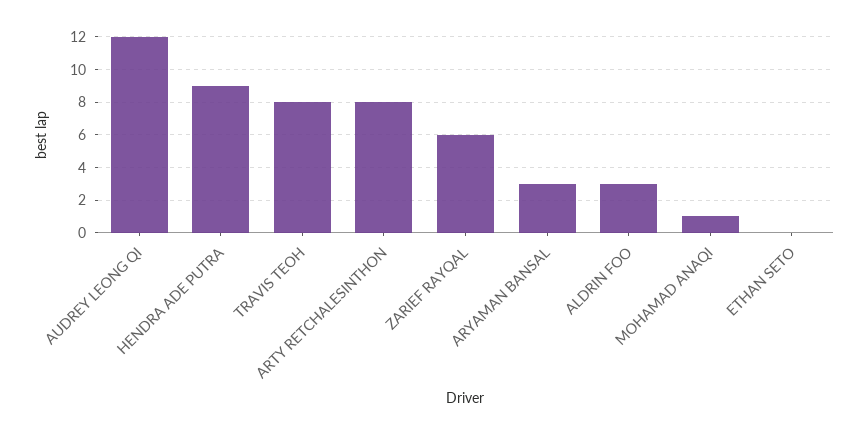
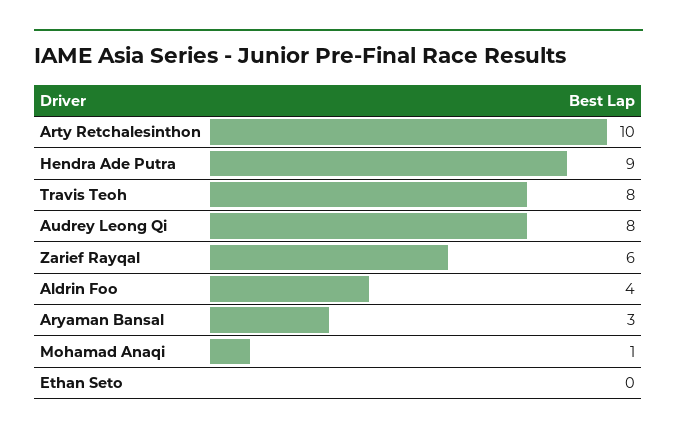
AUDREY LEONG QI: 12 -> 8
ARTY RETCHALESINTHON: 8 -> 10
ALDRIN FOO: 3 -> 4

